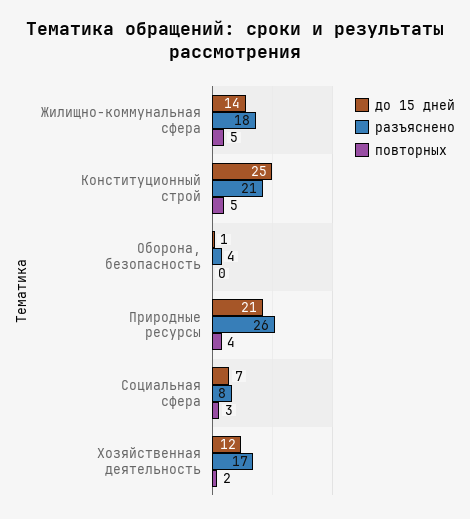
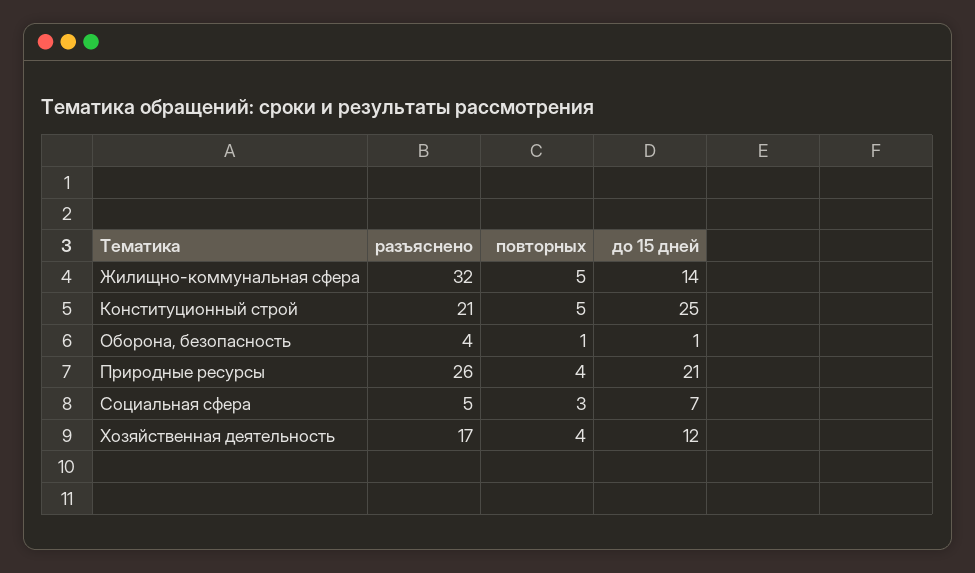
разъяснено, Жилищно-коммунальная сфера: 18 -> 32
повторных, Оборона, безопасность: 0 -> 1
разъяснено, Социальная сфера: 8 -> 5
повторных, Хозяйственная деятельность: 2 -> 4

